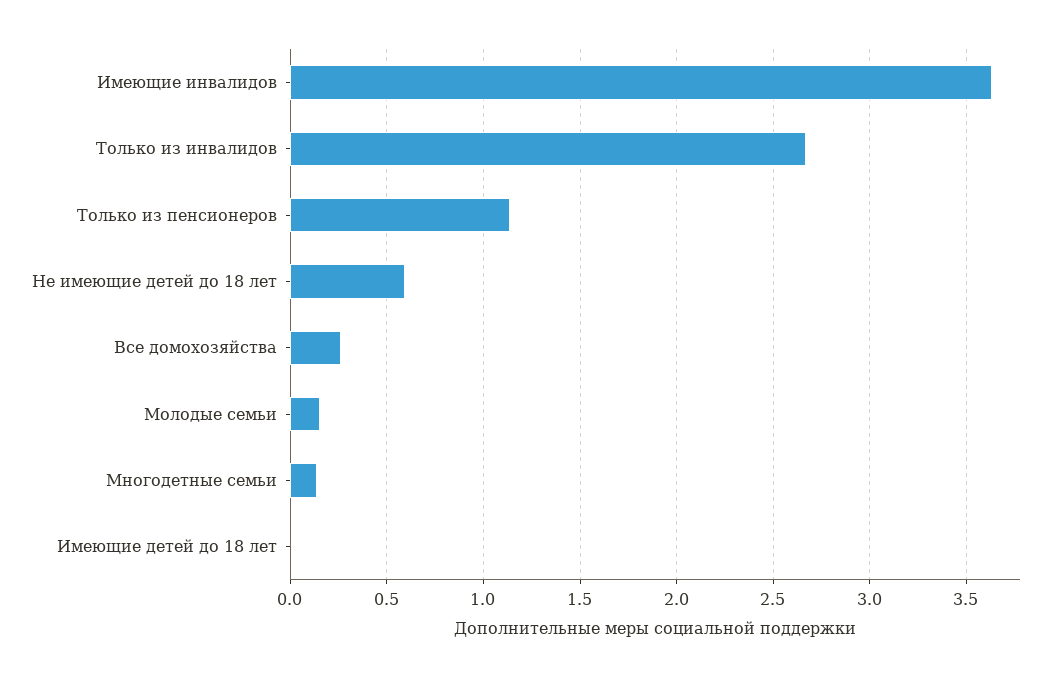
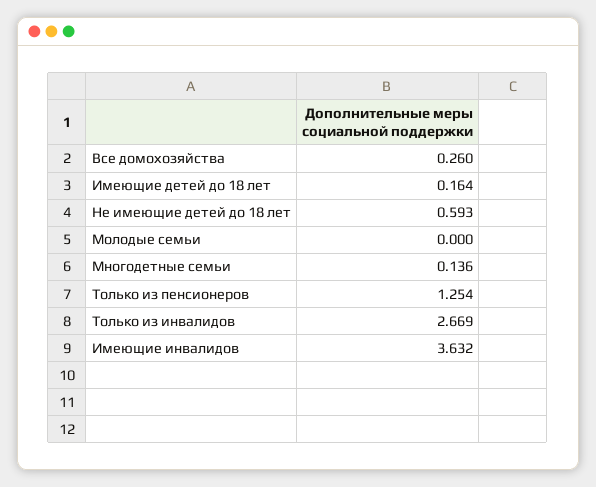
Только из пенсионеров: 1.15 -> 1.254
Молодые семьи: 0.15 -> 0
Имеющие детей до 18 лет: 0 -> 0.164

